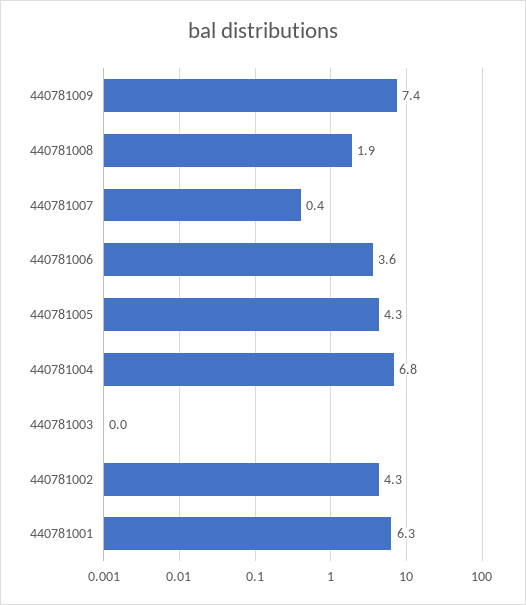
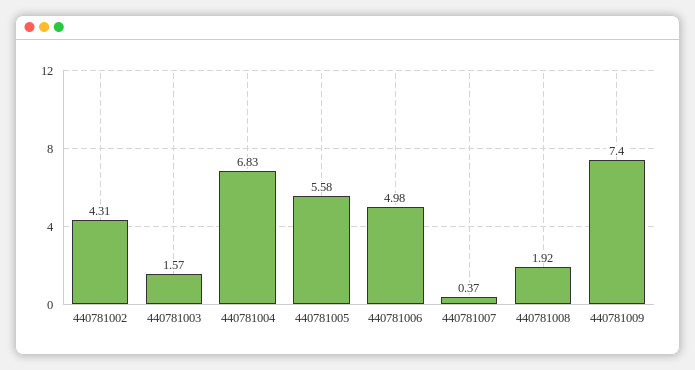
440781006: 3.6 -> 4.98
440781005: 4.3 -> 5.58
440781003: 0 -> 1.57
440781001: 6.3 -> none

